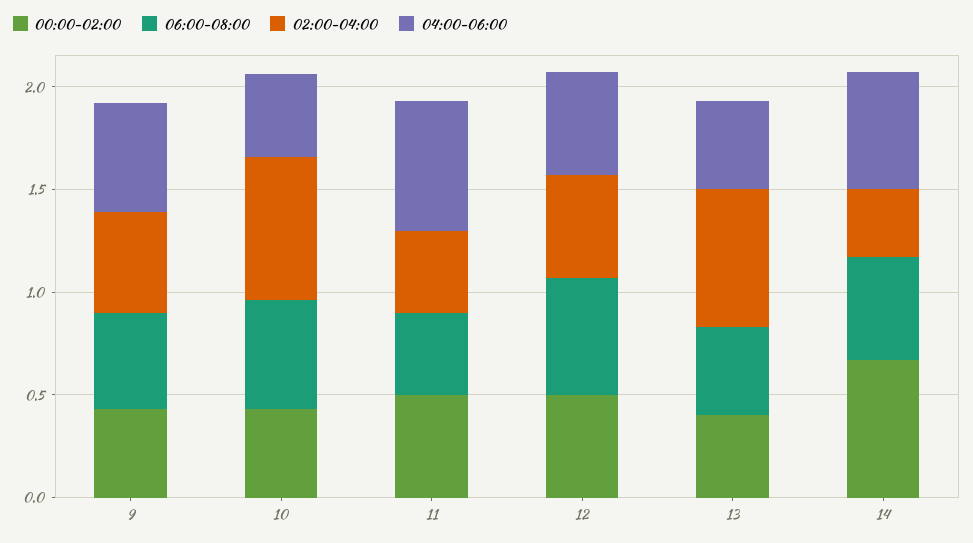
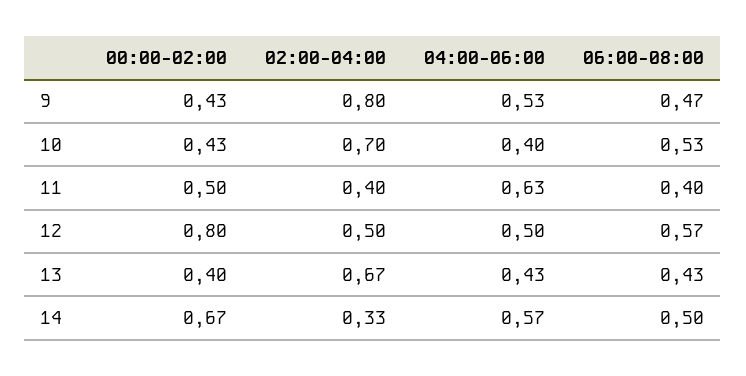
02:00-04:00, 9: 0.5 -> 0.8
00:00-02:00, 12: 0.5 -> 0.8

